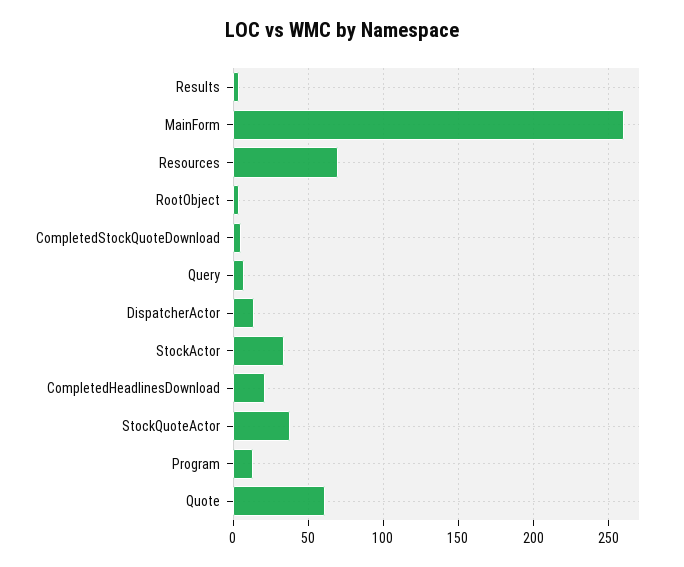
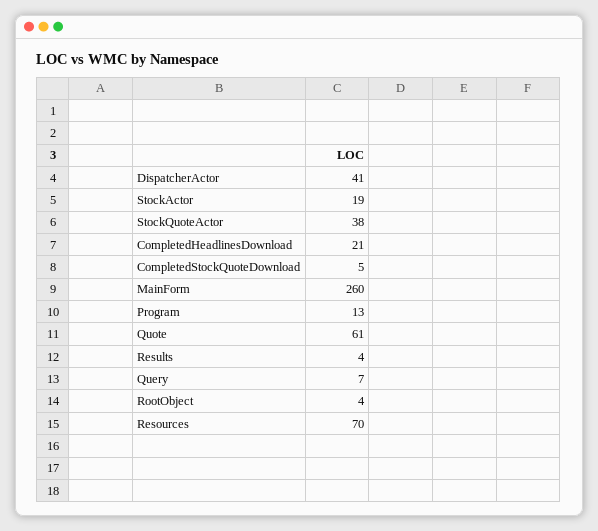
DispatcherActor: 15 -> 41
StockActor: 35 -> 19

